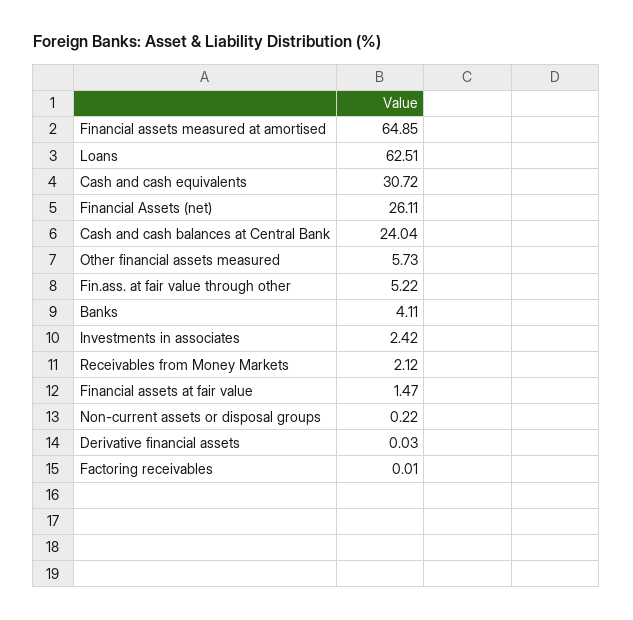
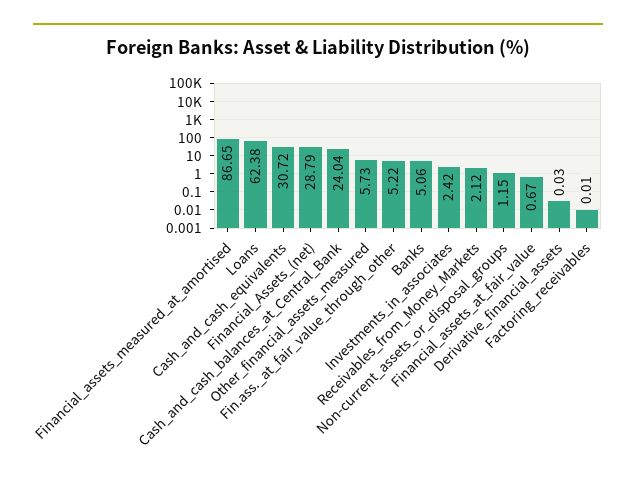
Financial assets measured at amortised: 64.85 -> 86.65
Loans: 62.51 -> 62.38
Financial Assets (net): 26.11 -> 28.79
Banks: 4.11 -> 5.06
Financial assets at fair value: 1.47 -> 0.67
Non-current assets or disposal groups: 0.22 -> 1.15

